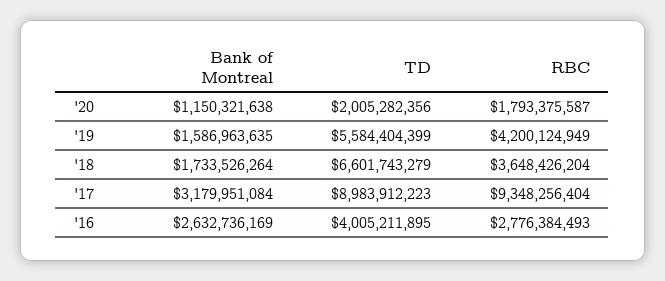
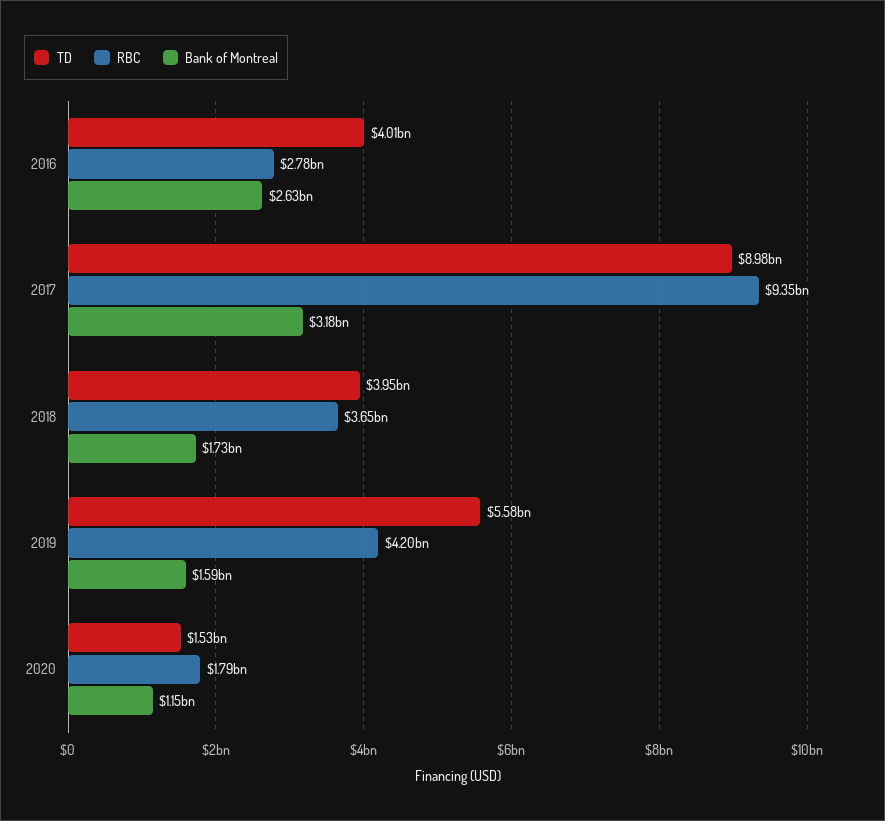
TD, '20: 2005282356 -> 1530000000
TD, '18: 6601743279 -> 3950000000

